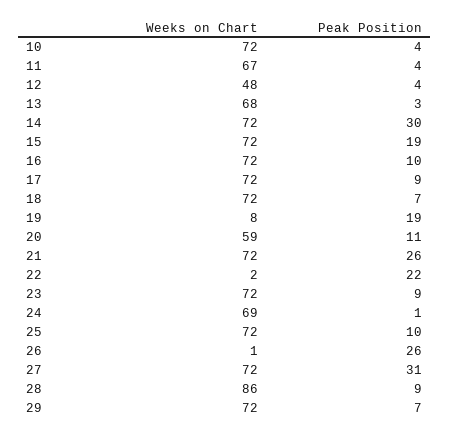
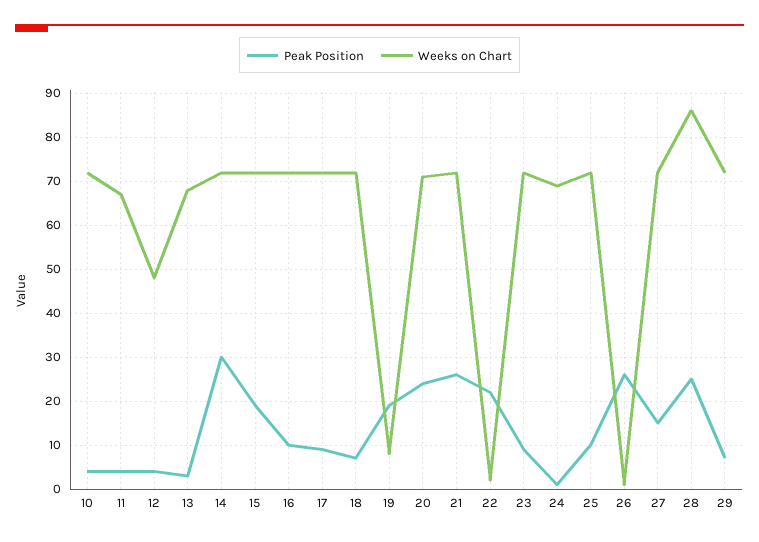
Weeks on Chart, 20: 59 -> 70
Peak Position, 20: 11 -> 25
Peak Position, 27: 31 -> 15
Peak Position, 28: 9 -> 25

